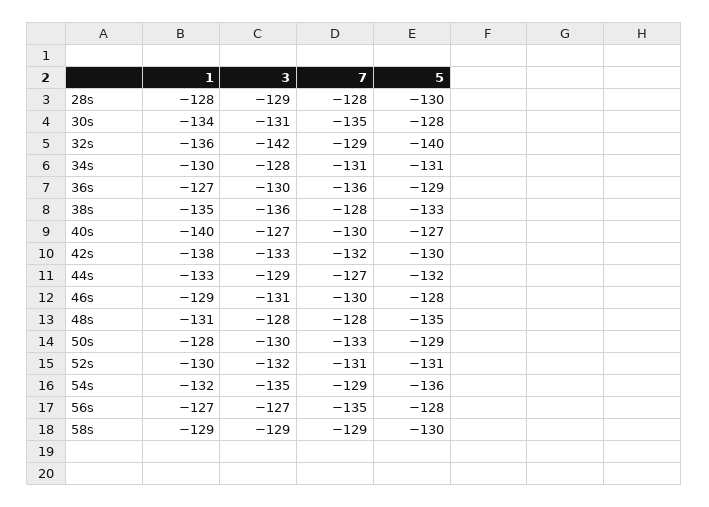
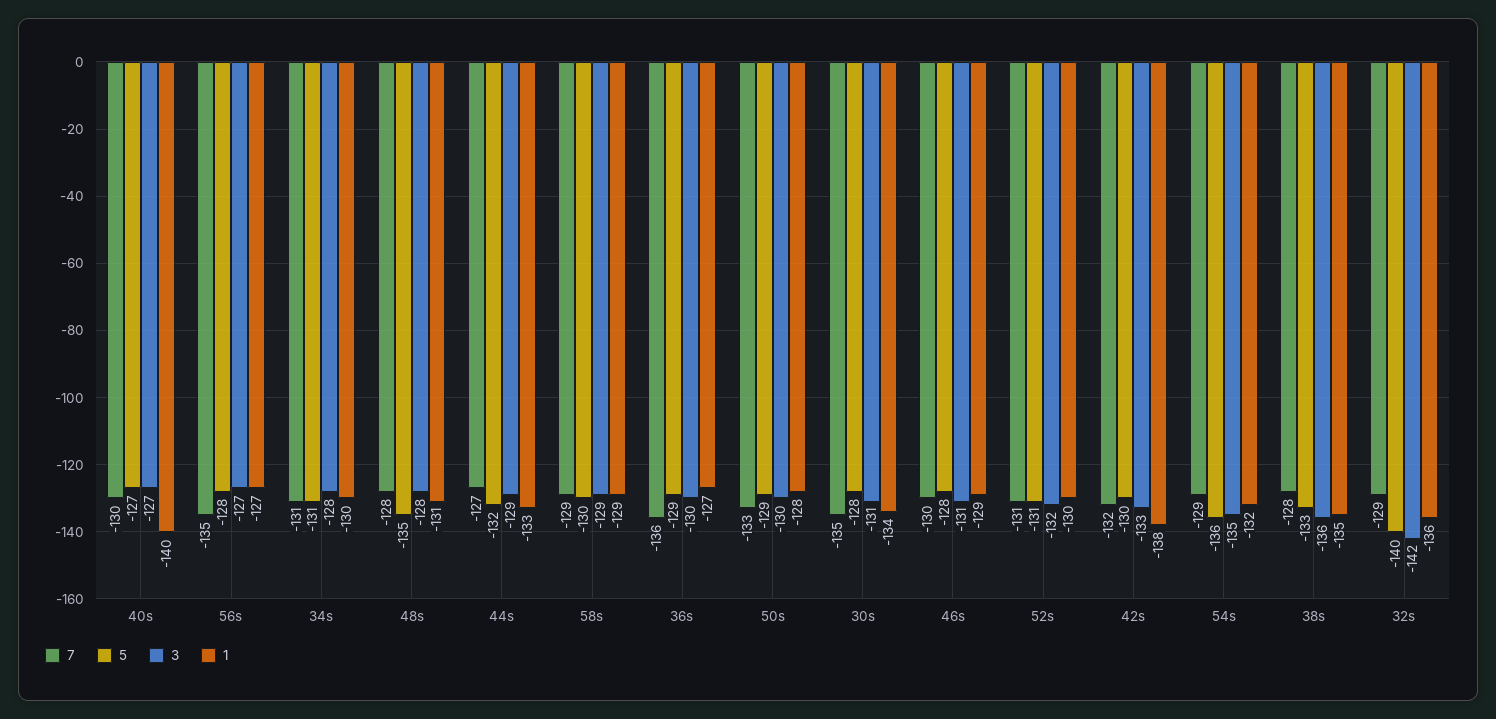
1, 28s: -128 -> none
3, 28s: -129 -> none
7, 28s: -128 -> none
5, 28s: -130 -> none

